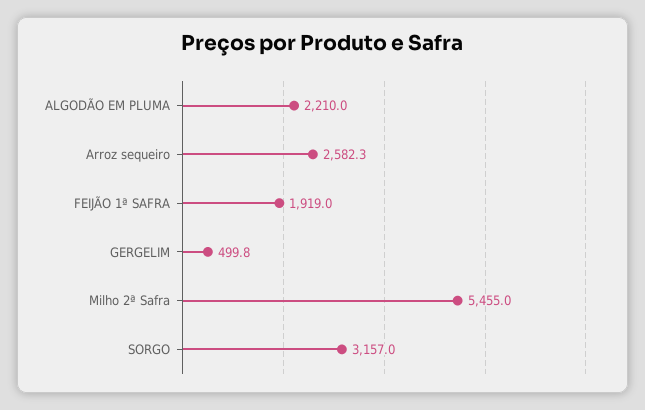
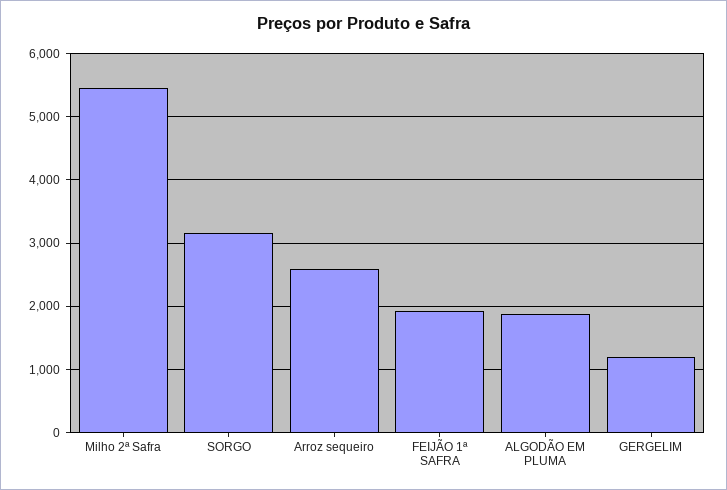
ALGODÃO EM PLUMA: 2210 -> 1900
GERGELIM: 499.8 -> 1200

